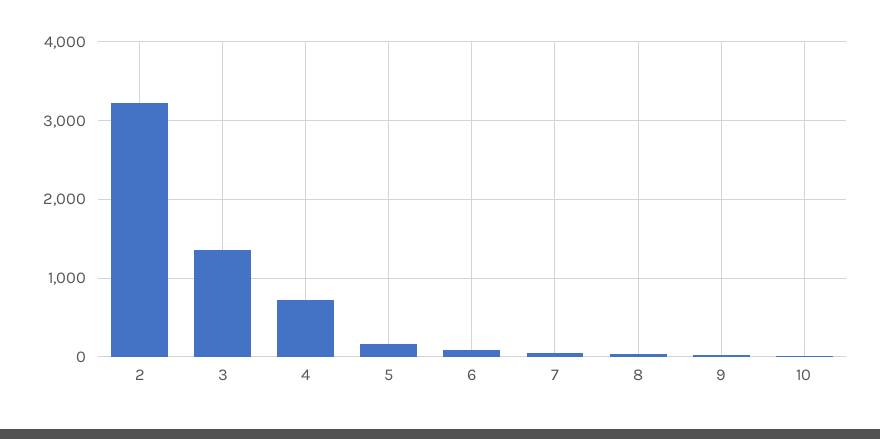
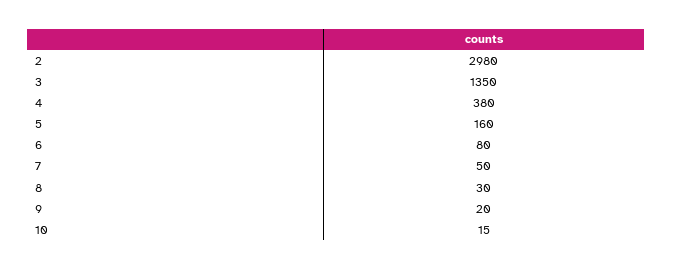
2: 3200 -> 2980
4: 700 -> 380

